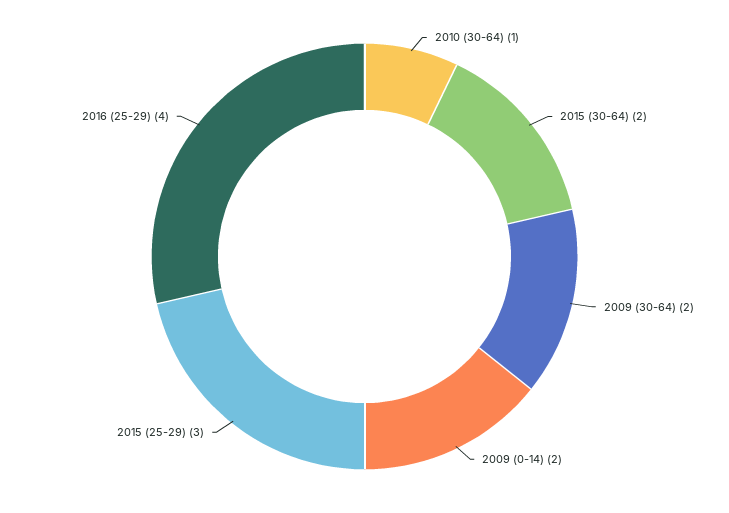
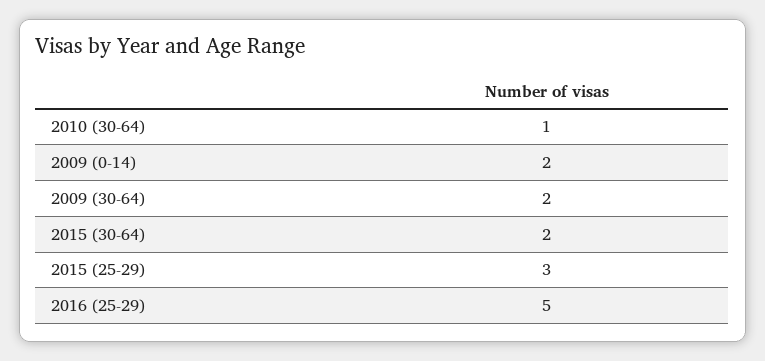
2016 (25-29): 4 -> 5

